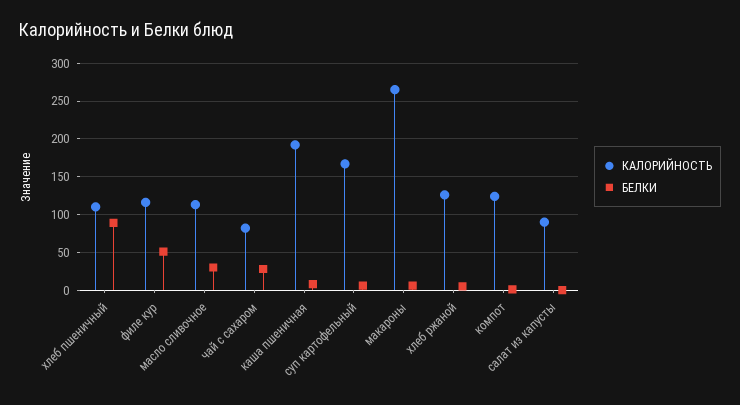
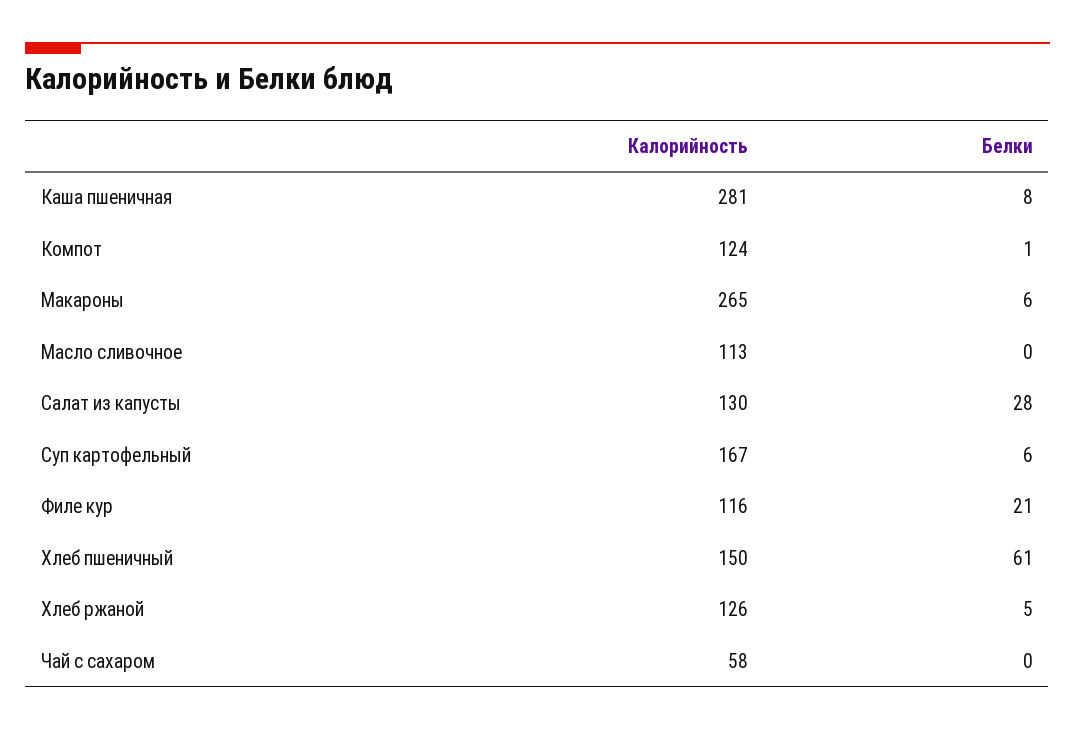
КАЛОРИЙНОСТЬ, хлеб пшеничный: 110 -> 150
БЕЛКИ, хлеб пшеничный: 90 -> 61
БЕЛКИ, филе кур: 50 -> 21
БЕЛКИ, масло сливочное: 30 -> 0
КАЛОРИЙНОСТЬ, чай с сахаром: 80 -> 58
БЕЛКИ, чай с сахаром: 30 -> 0
КАЛОРИЙНОСТЬ, каша пшеничная: 190 -> 281
КАЛОРИЙНОСТЬ, салат из капусты: 90 -> 130
БЕЛКИ, салат из капусты: 0 -> 28

